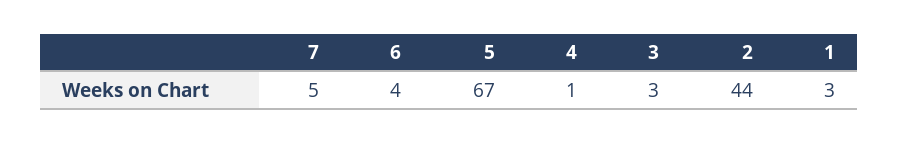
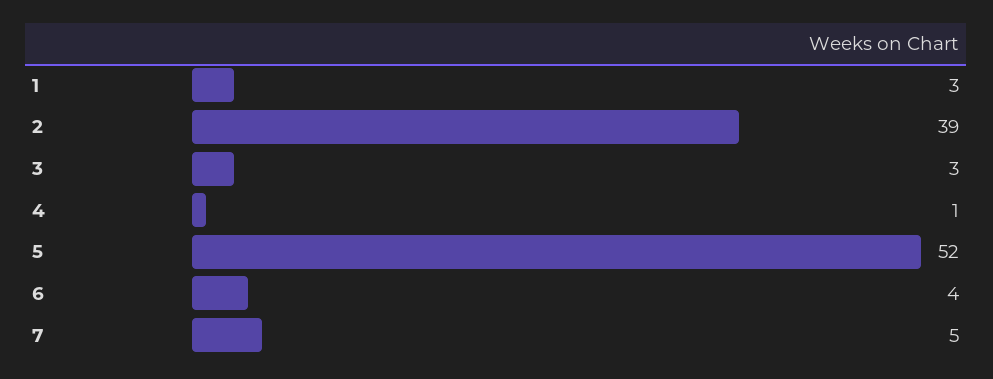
5: 67 -> 52
2: 44 -> 39

